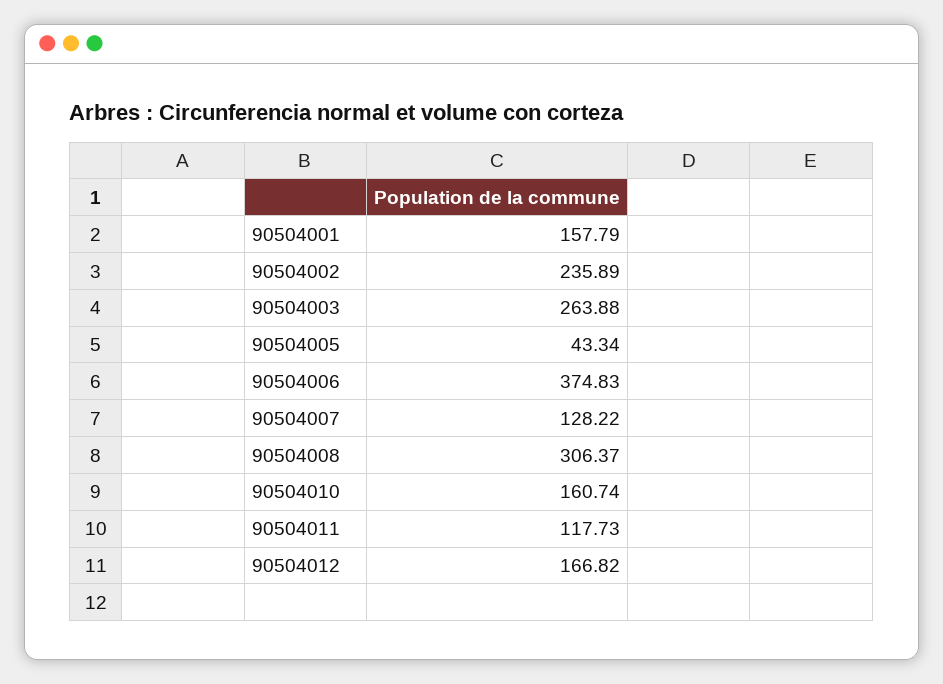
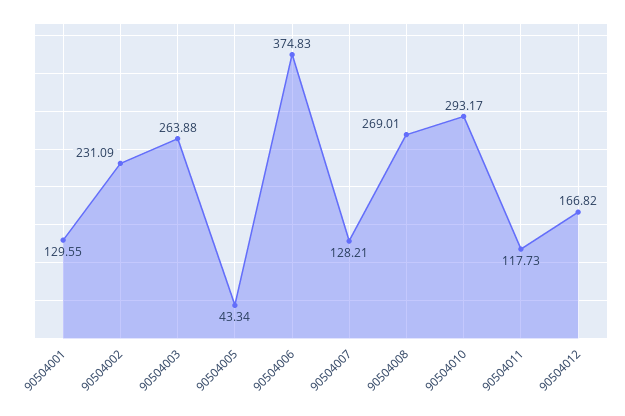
90504001: 157.79 -> 129.55
90504002: 235.89 -> 231.09
90504007: 128.22 -> 128.21
90504008: 306.37 -> 269.01
90504010: 160.74 -> 293.17

